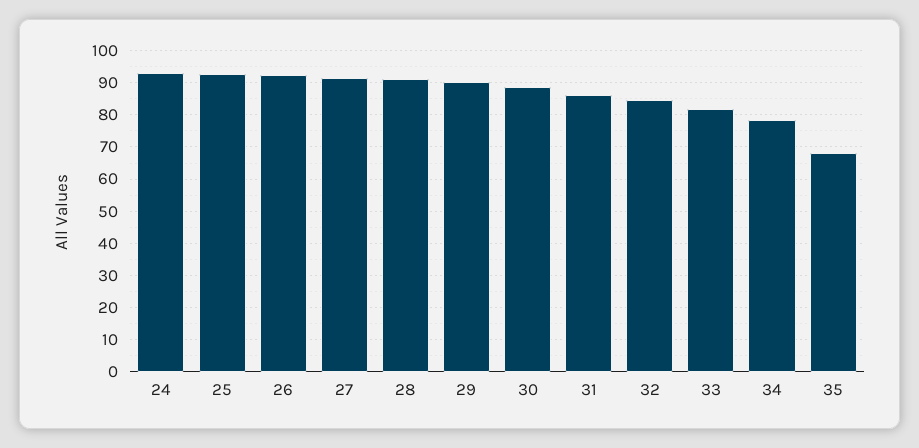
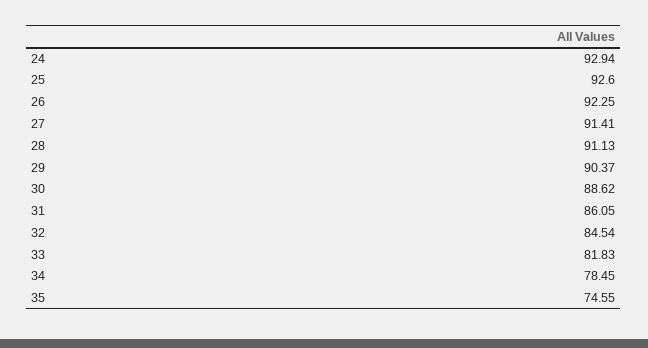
35: 68 -> 74.55

